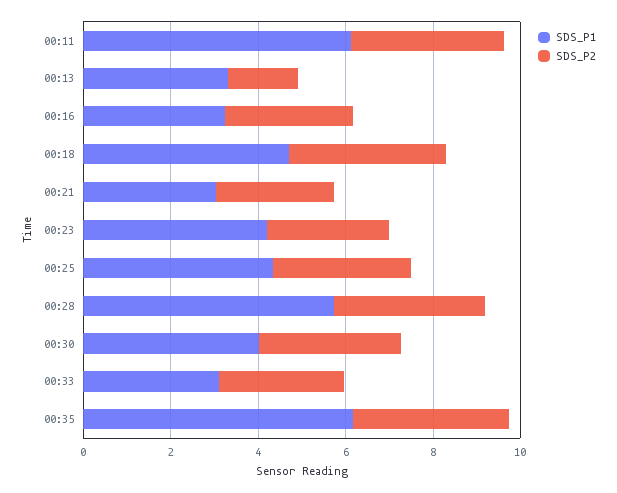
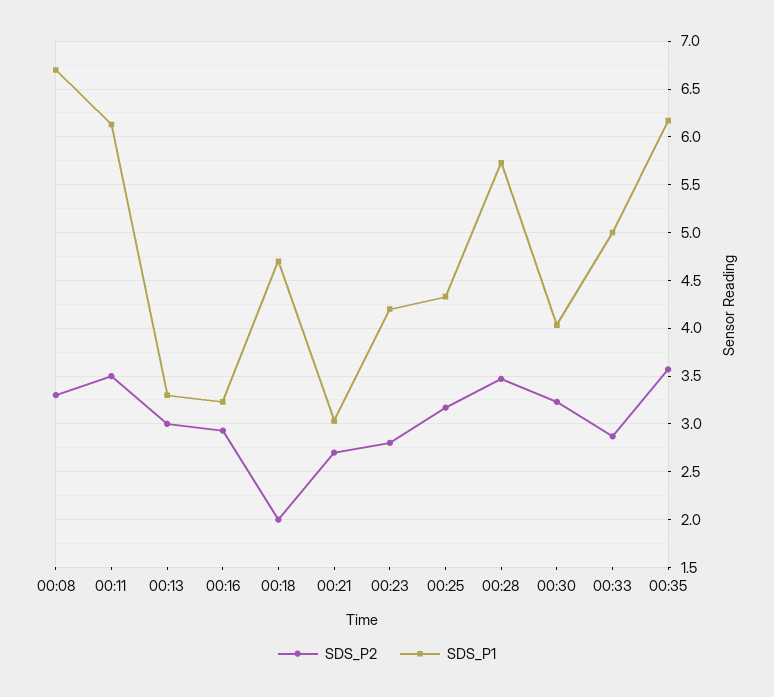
SDS_P2, 00:13: 1.5 -> 3
SDS_P2, 00:18: 3.5 -> 2
SDS_P1, 00:33: 3 -> 5
SDS_P2, 00:08: none -> 3.3
SDS_P1, 00:08: none -> 6.7

